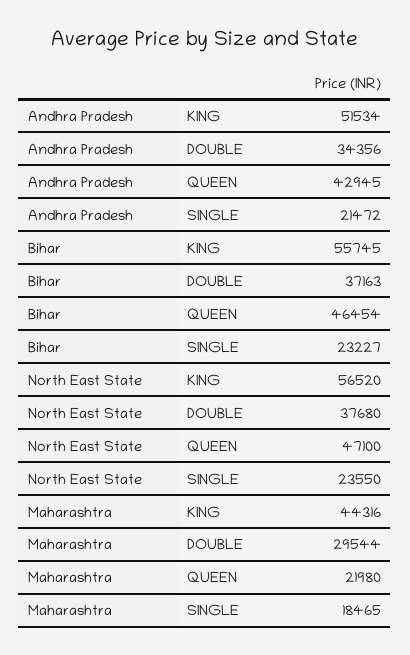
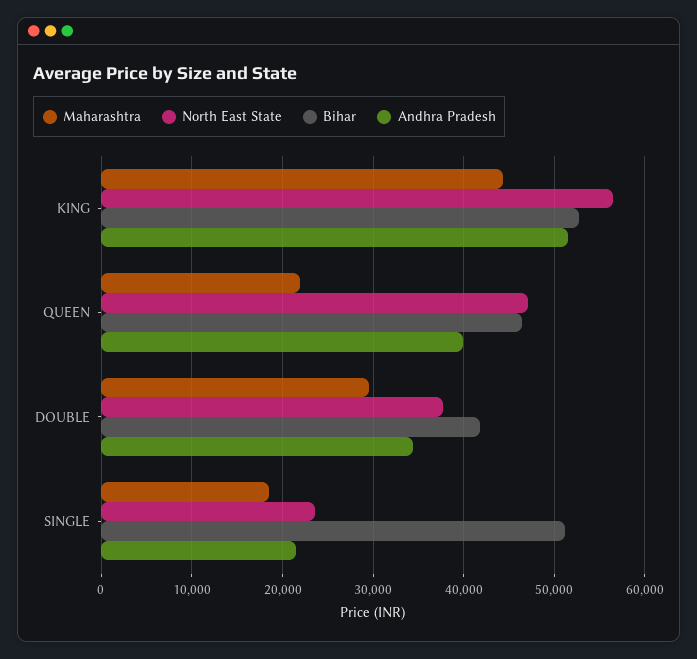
Andhra Pradesh, QUEEN: 42945 -> 40000
Bihar, KING: 55745 -> 53000
Bihar, DOUBLE: 37163 -> 42000
Bihar, SINGLE: 23227 -> 51000

